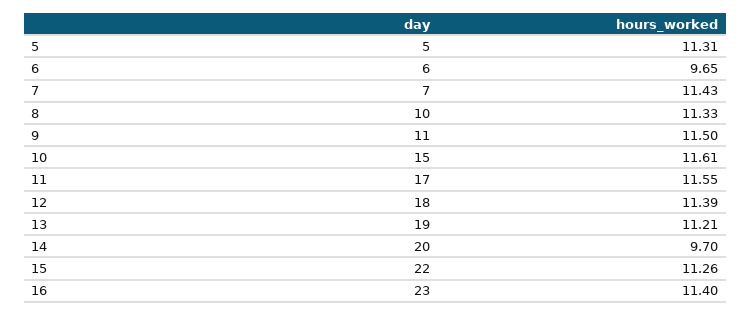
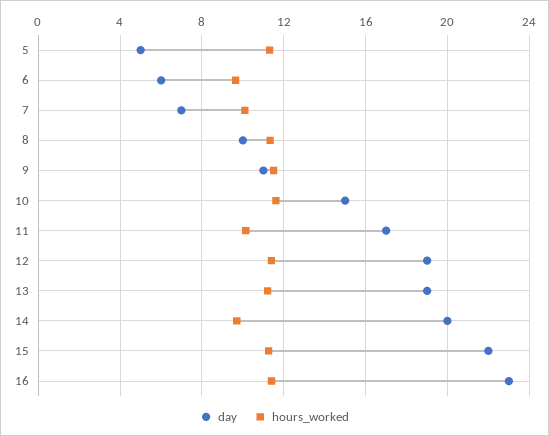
hours_worked, 7: 11.43 -> 10
hours_worked, 11: 11.55 -> 10
day, 12: 18 -> 19

